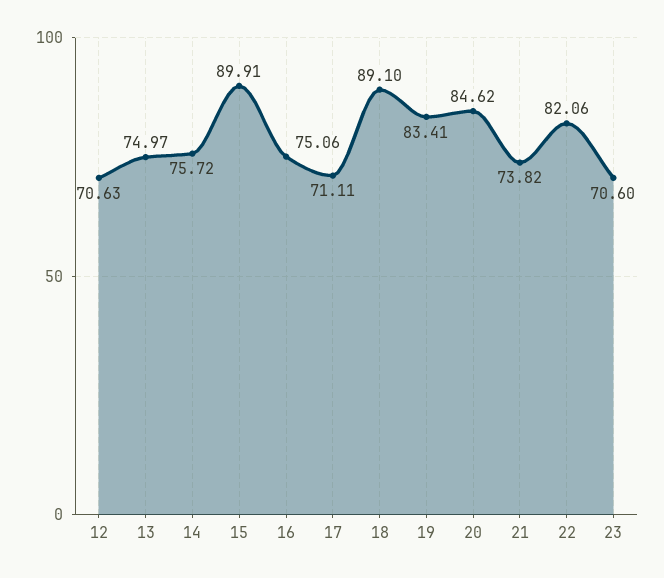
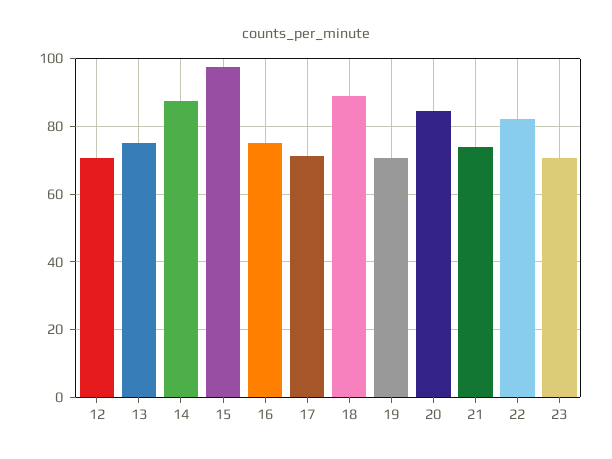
14: 75.72 -> 88
15: 89.91 -> 98
19: 83.41 -> 70

